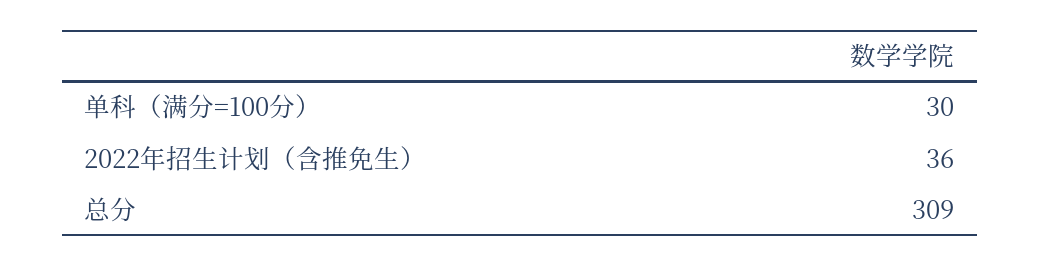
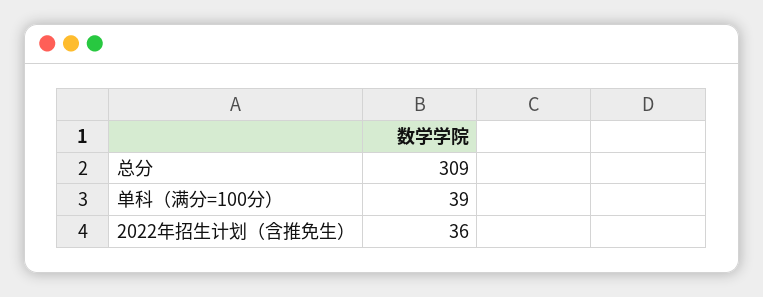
单科（满分=100分）: 30 -> 39

